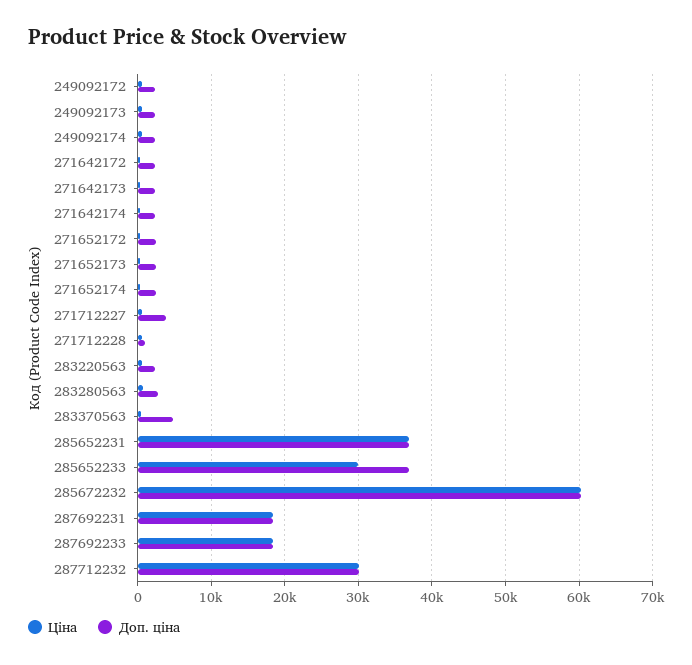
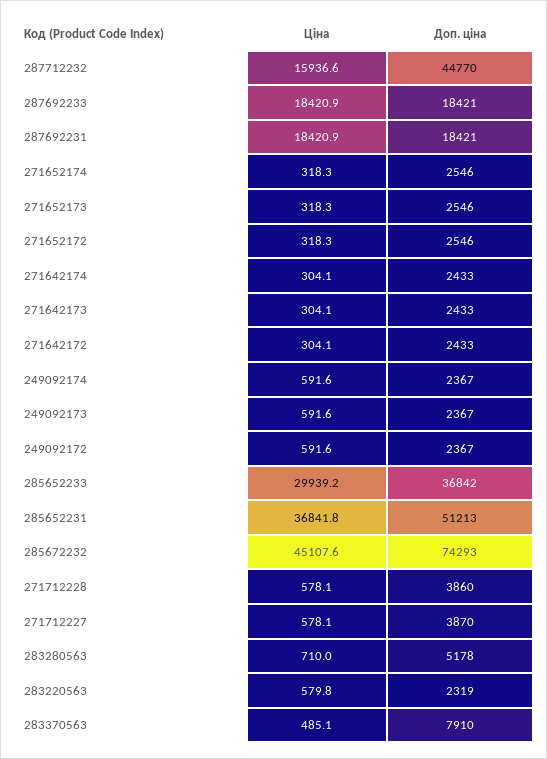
Доп. ціна, 271712228: 1000 -> 3860
Доп. ціна, 283280563: 3000 -> 5178
Доп. ціна, 283370563: 5000 -> 7910
Доп. ціна, 285652231: 37000 -> 51213
Ціна, 285672232: 60000 -> 45107.6
Доп. ціна, 285672232: 60000 -> 74293
Ціна, 287712232: 30000 -> 15936.6
Доп. ціна, 287712232: 30000 -> 44770

